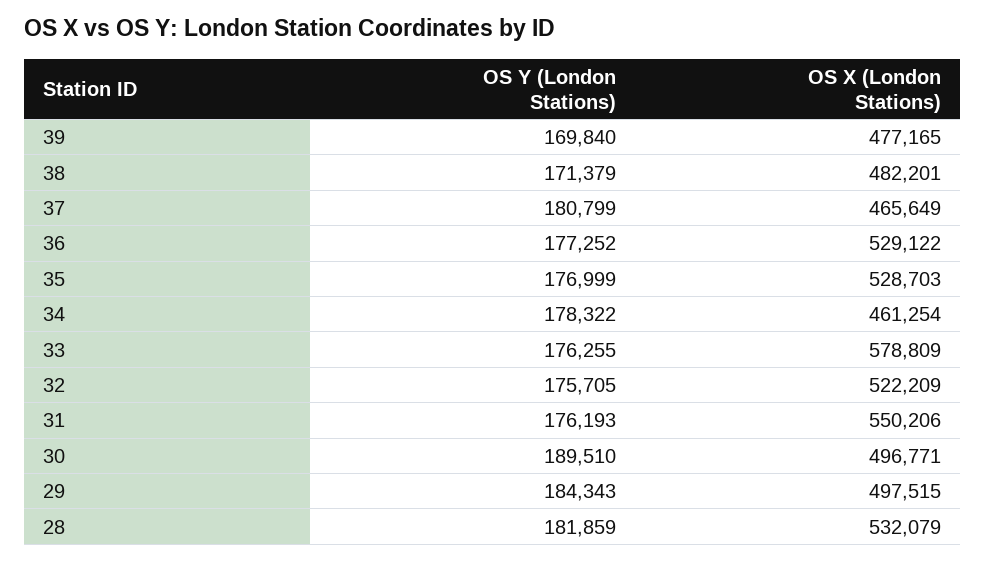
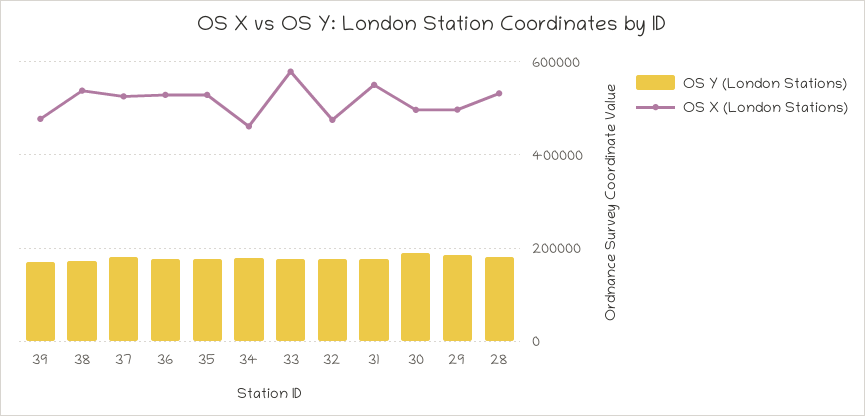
OS X (London Stations), 38: 482201 -> 540000
OS X (London Stations), 37: 465649 -> 520000
OS X (London Stations), 32: 522209 -> 480000

